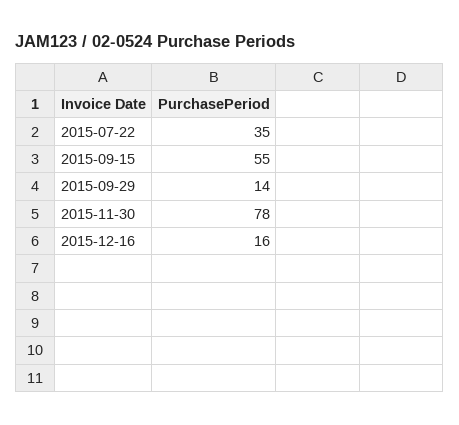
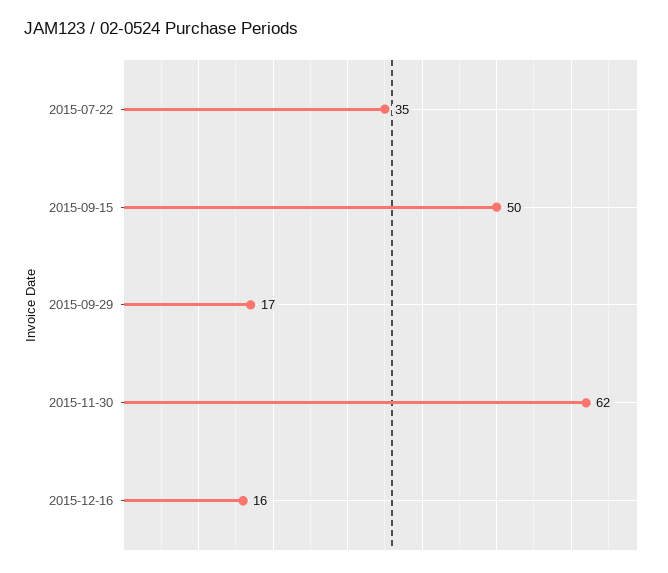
2015-09-15: 55 -> 50
2015-09-29: 14 -> 17
2015-11-30: 78 -> 62

